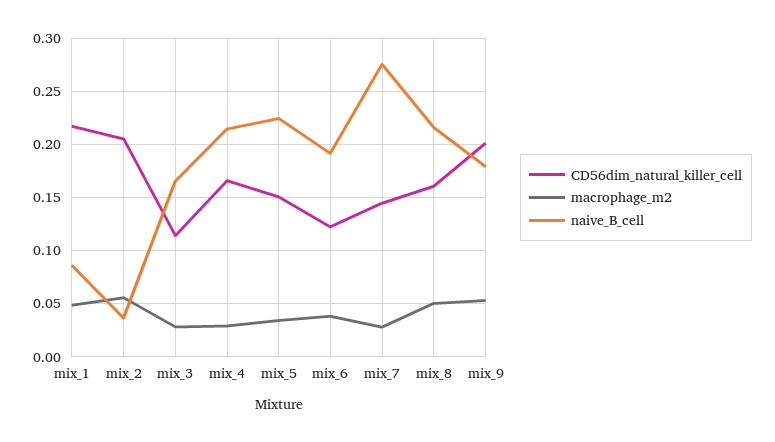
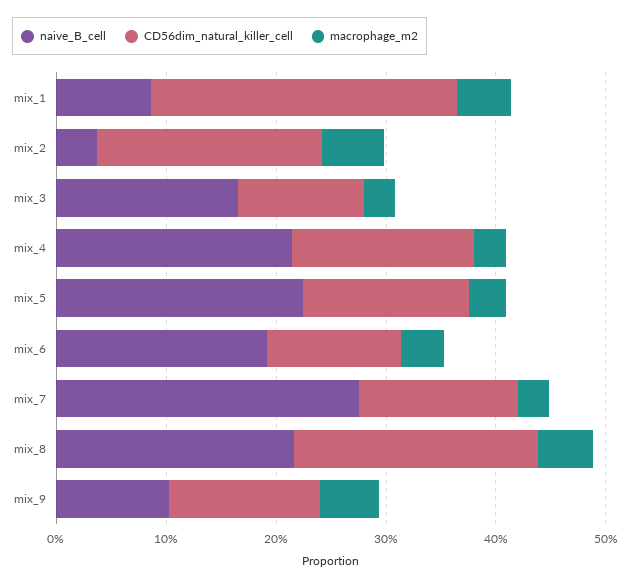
CD56dim_natural_killer_cell, mix_1: 0.22 -> 0.28
CD56dim_natural_killer_cell, mix_8: 0.16 -> 0.22
CD56dim_natural_killer_cell, mix_9: 0.2 -> 0.14
naive_B_cell, mix_9: 0.18 -> 0.1

